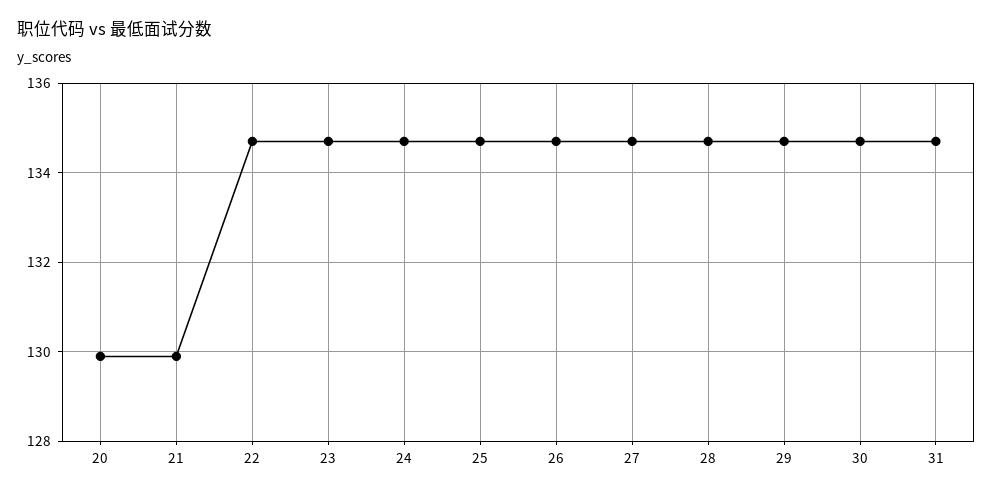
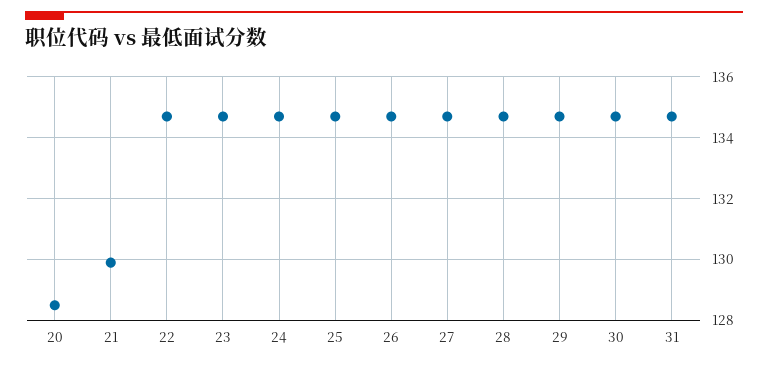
20: 130 -> 128.5

